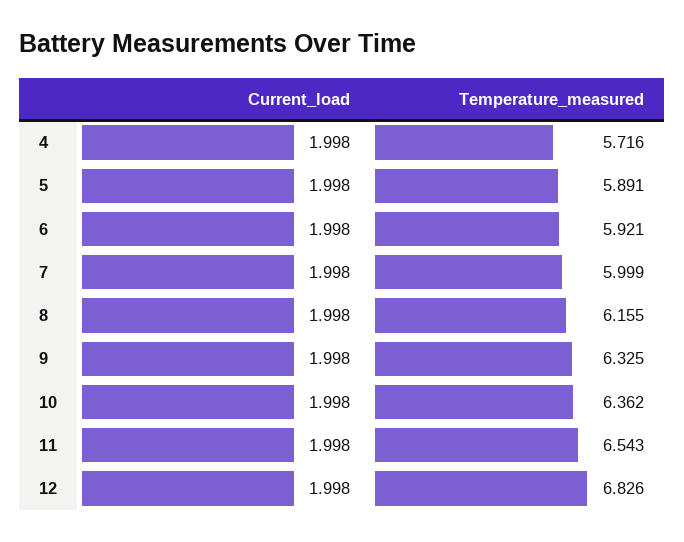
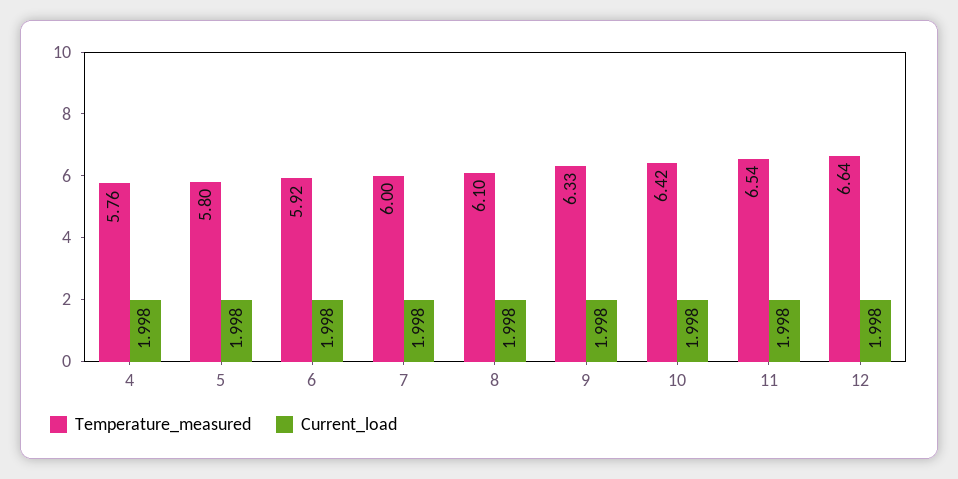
Temperature_measured, 4: 5.716 -> 5.76
Temperature_measured, 5: 5.891 -> 5.8
Temperature_measured, 8: 6.155 -> 6.1
Temperature_measured, 10: 6.362 -> 6.42
Temperature_measured, 12: 6.826 -> 6.64

